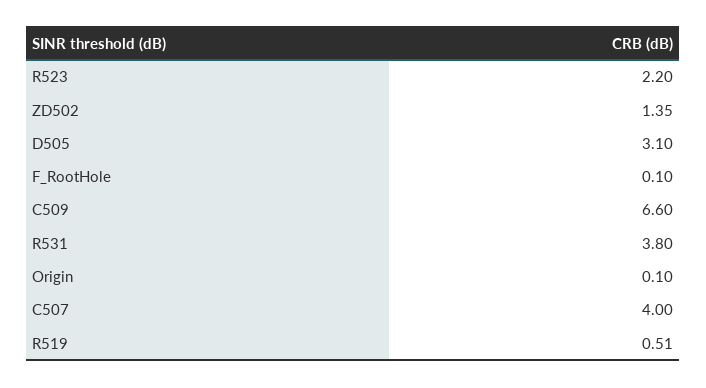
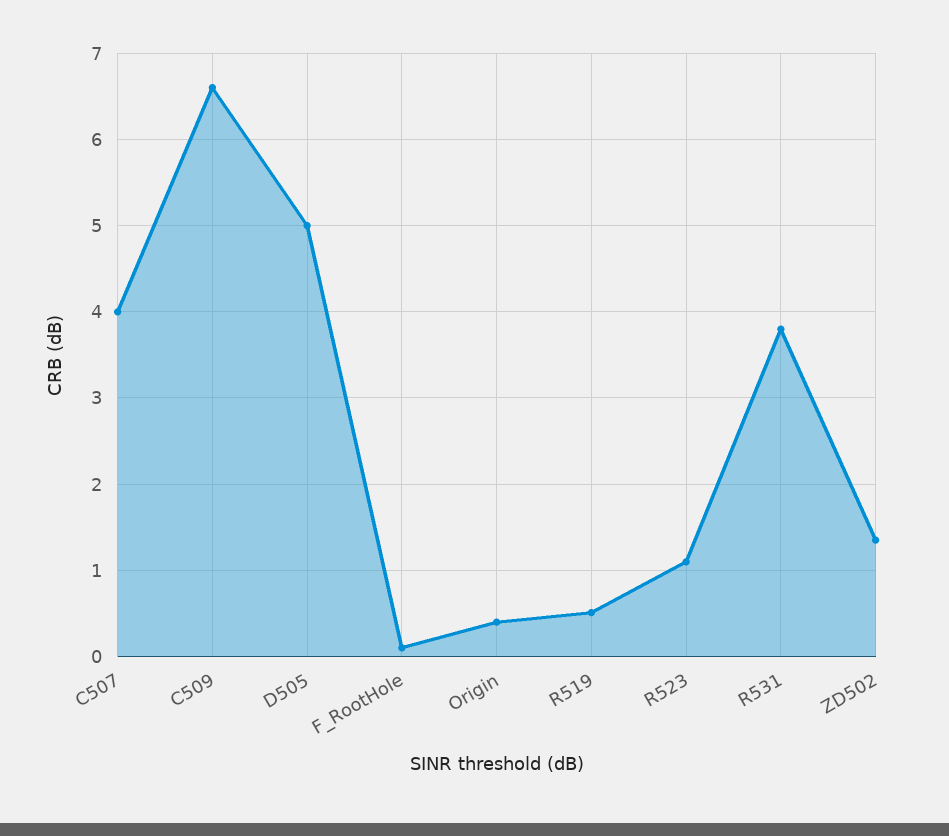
R523: 2.2 -> 1.1
D505: 3.1 -> 5
Origin: 0.1 -> 0.4

